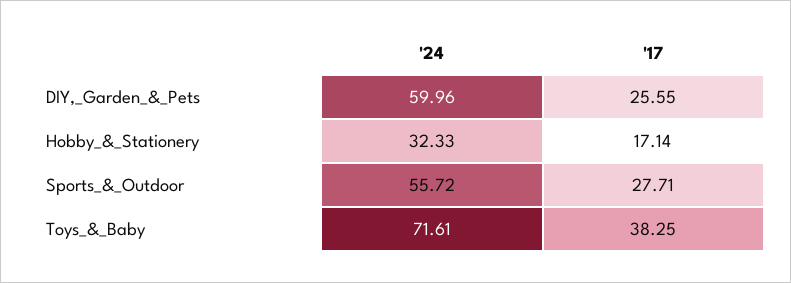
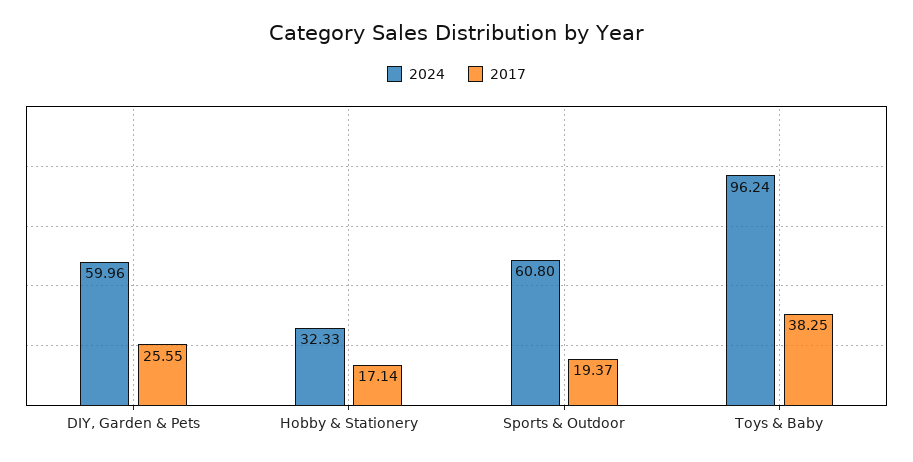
'24, Sports_&_Outdoor: 55.72 -> 60.8
'17, Sports_&_Outdoor: 27.71 -> 19.37
'24, Toys_&_Baby: 71.61 -> 96.24

